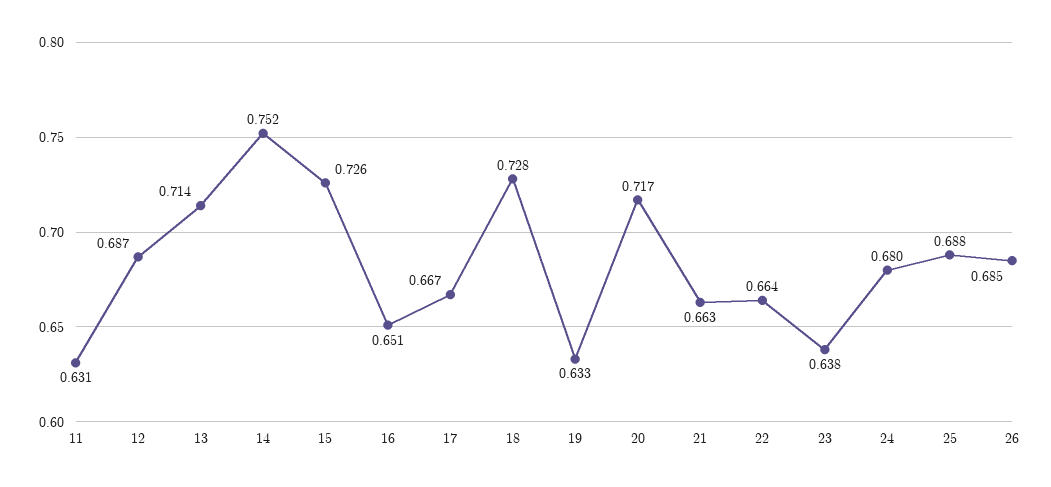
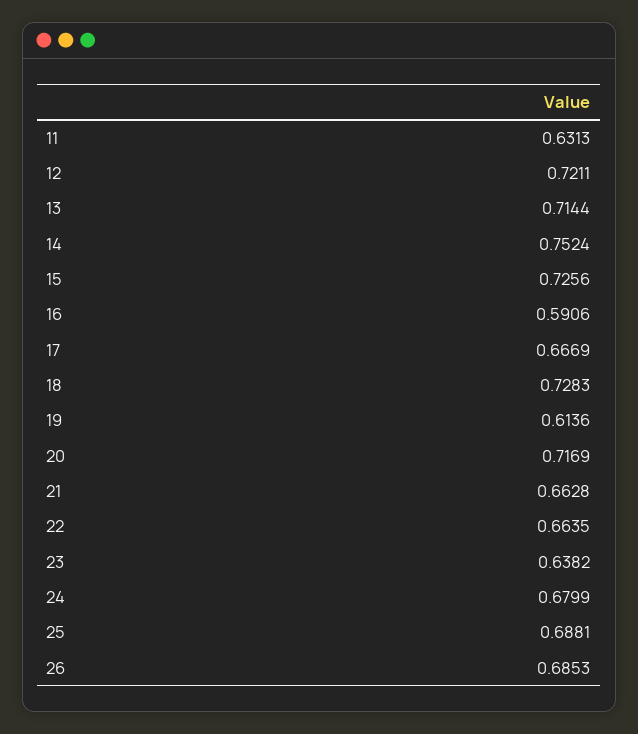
12: 0.687 -> 0.7211
16: 0.651 -> 0.5906
19: 0.633 -> 0.6136

